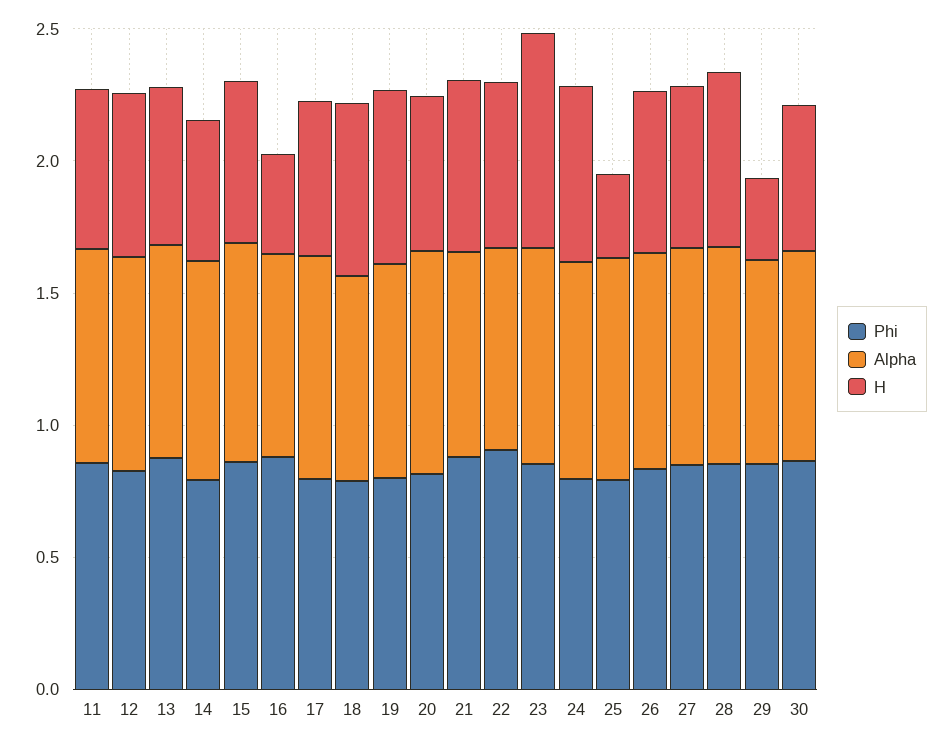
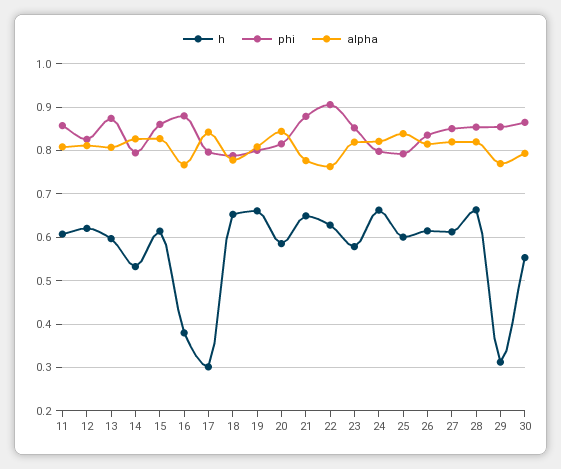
H, 17: 0.6 -> 0.3
H, 23: 0.8 -> 0.58
H, 25: 0.3 -> 0.6

